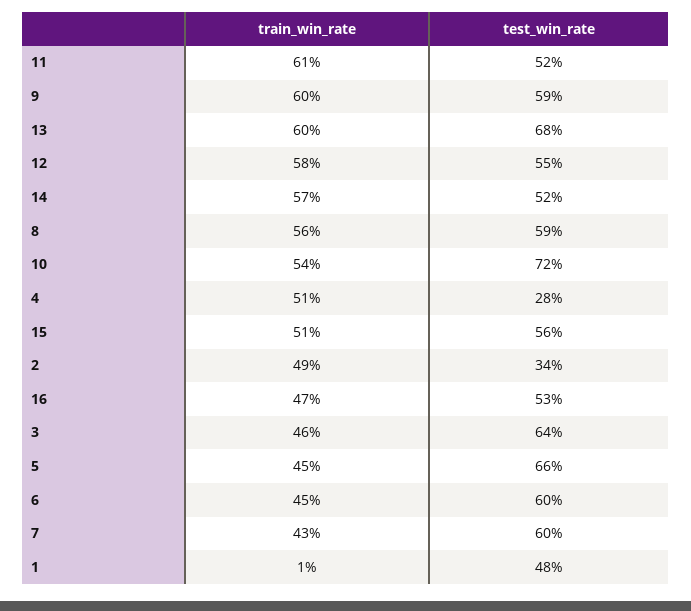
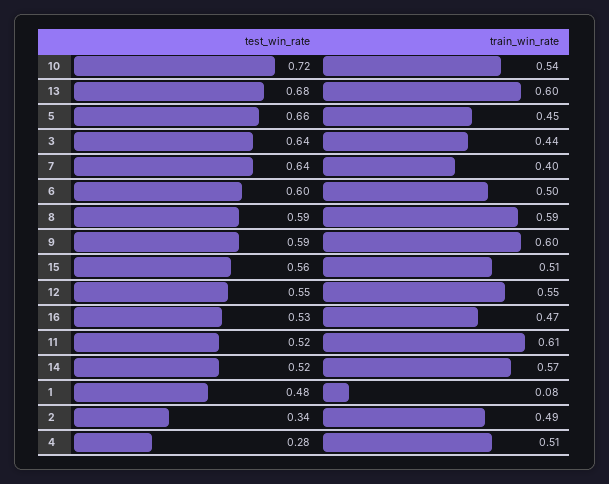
train_win_rate, 12: 0.58 -> 0.55
train_win_rate, 8: 0.56 -> 0.59
train_win_rate, 3: 0.46 -> 0.44
train_win_rate, 6: 0.45 -> 0.5
train_win_rate, 7: 0.43 -> 0.4
test_win_rate, 7: 0.6 -> 0.64
train_win_rate, 1: 0.01 -> 0.08

